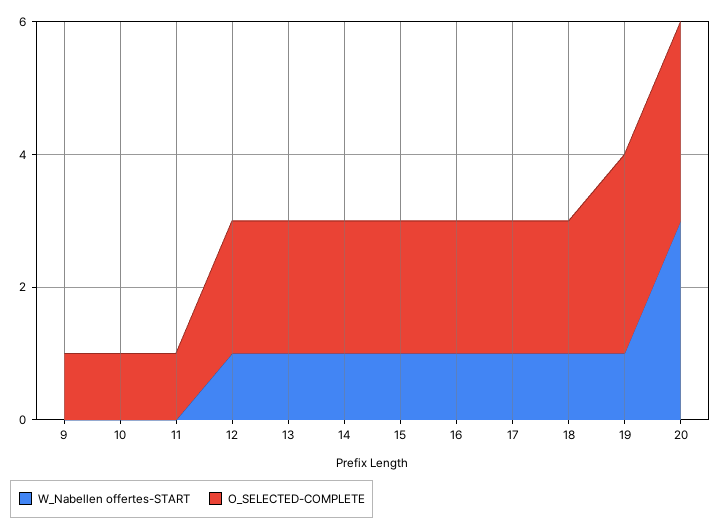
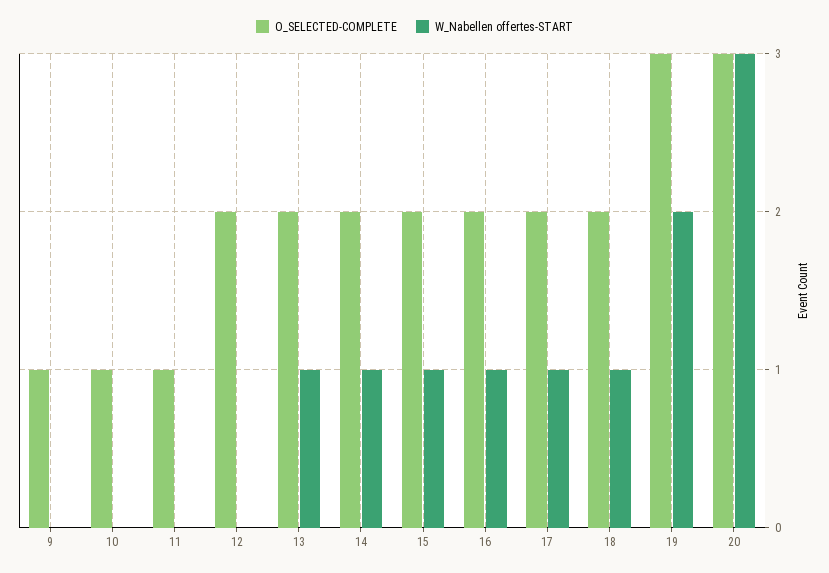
W_Nabellen offertes-START, 12: 1 -> 0
W_Nabellen offertes-START, 19: 1 -> 2

